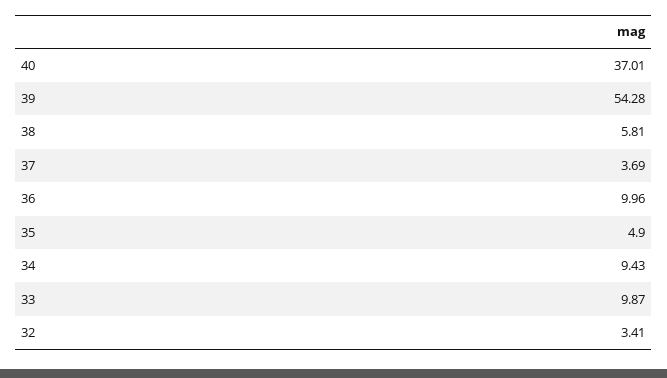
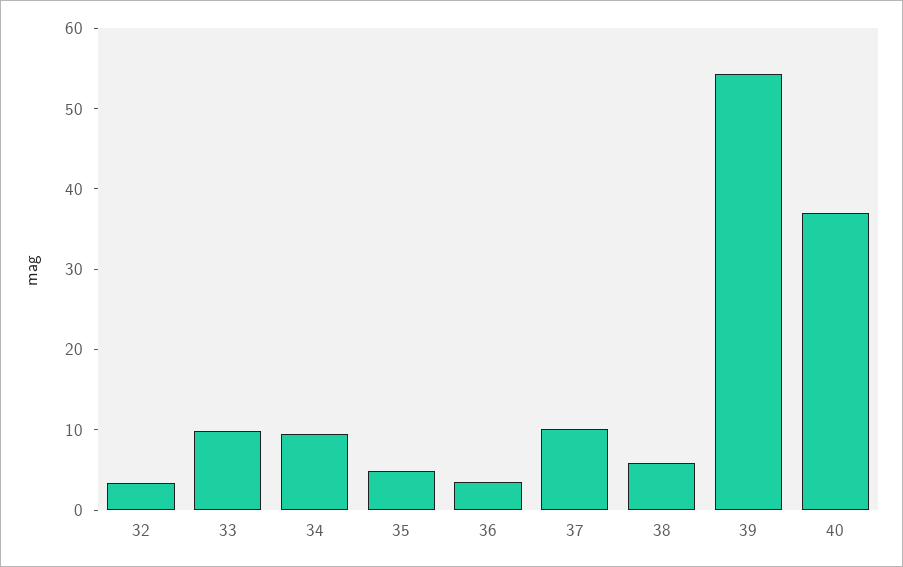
37: 3.69 -> 10
36: 9.96 -> 4

